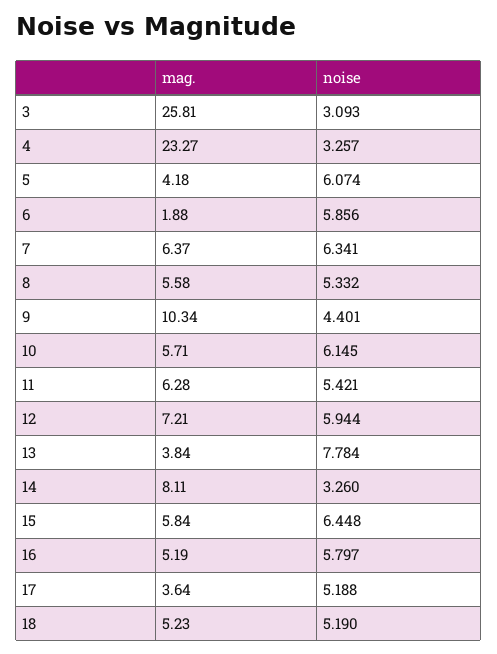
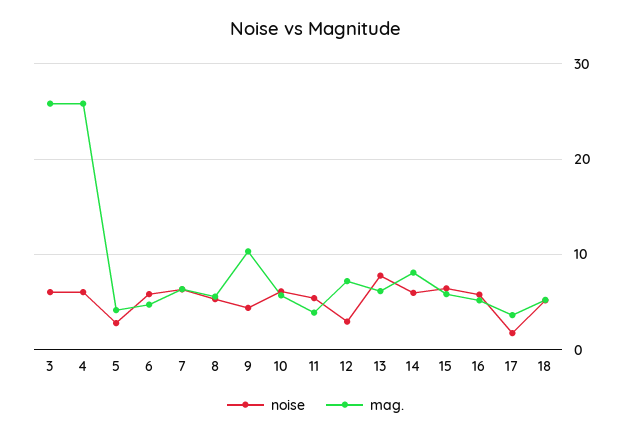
noise, 3: 3.093 -> 6
mag., 4: 23.27 -> 26
noise, 4: 3.257 -> 6
noise, 5: 6.074 -> 3
mag., 6: 1.88 -> 5
mag., 11: 6.28 -> 4
noise, 12: 5.944 -> 3
mag., 13: 3.84 -> 6
noise, 14: 3.26 -> 6
noise, 17: 5.188 -> 2

